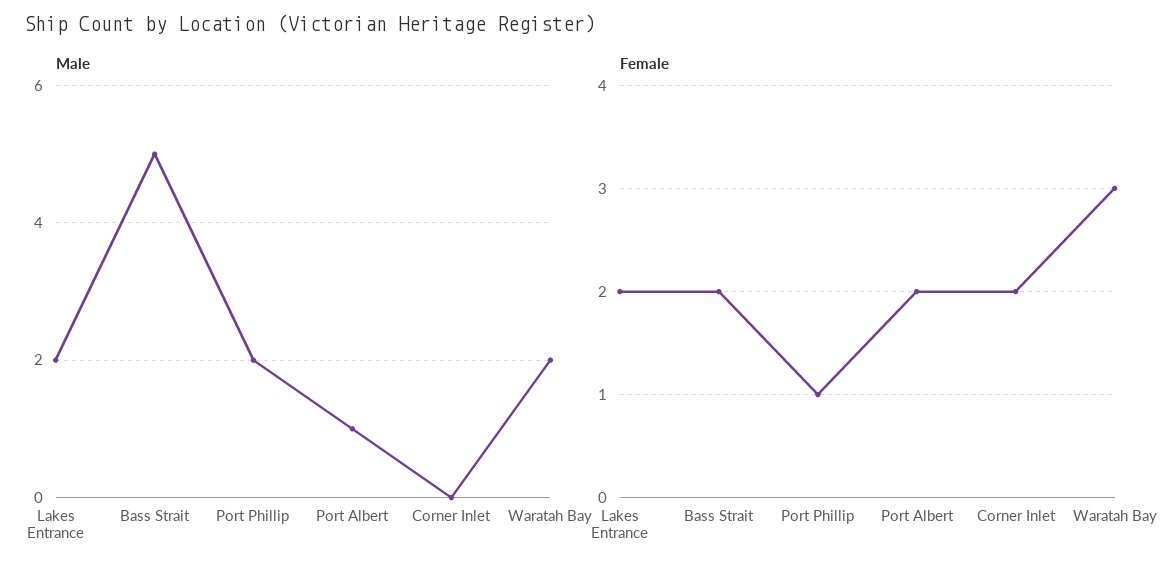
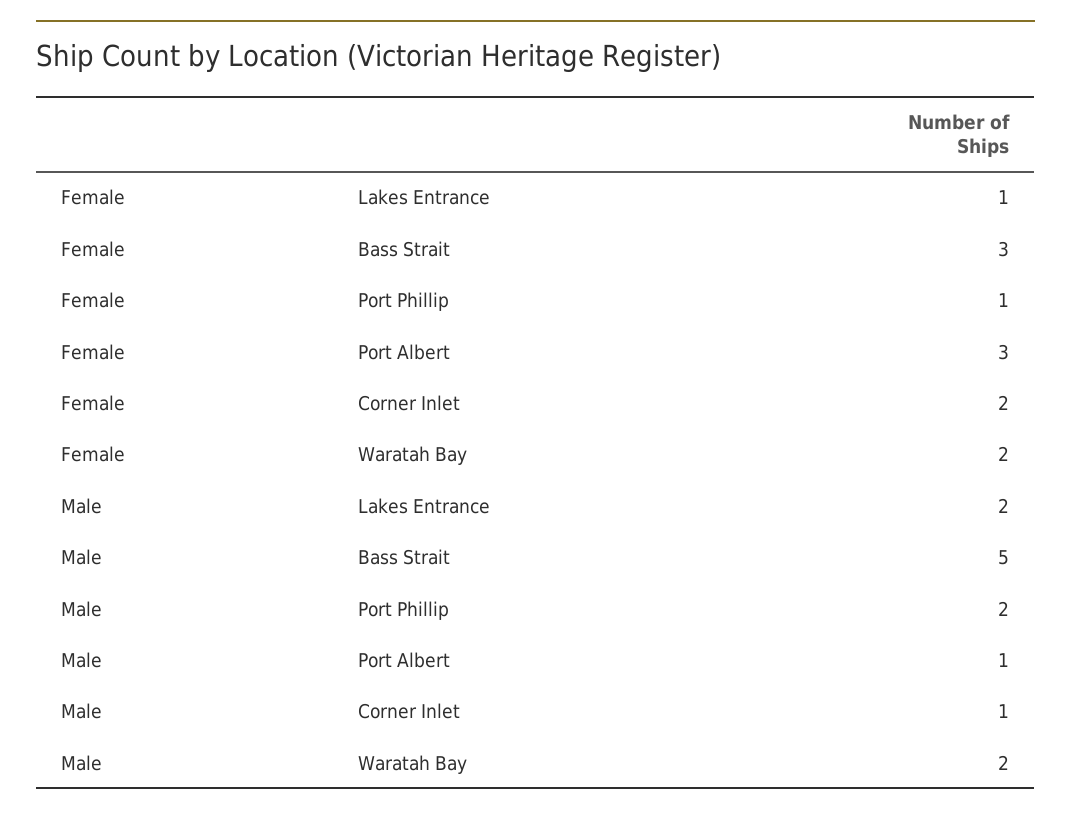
Male, Corner Inlet: 0 -> 1
Female, Lakes Entrance: 2 -> 1
Female, Bass Strait: 2 -> 3
Female, Port Albert: 2 -> 3
Female, Waratah Bay: 3 -> 2

